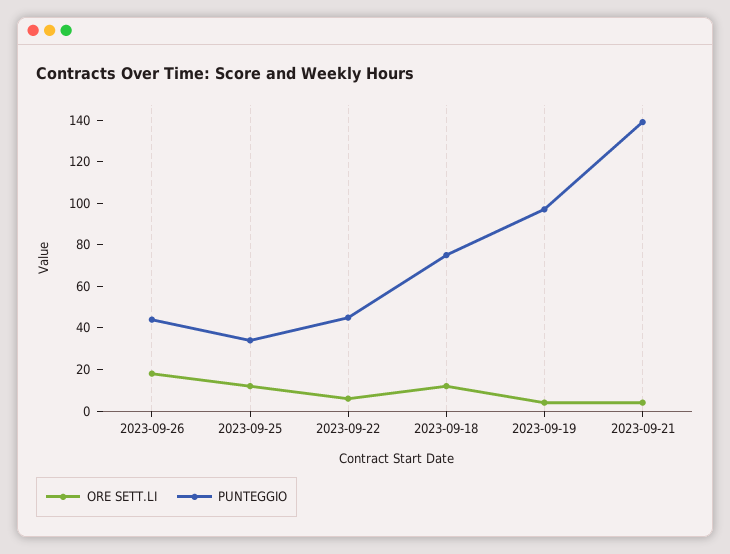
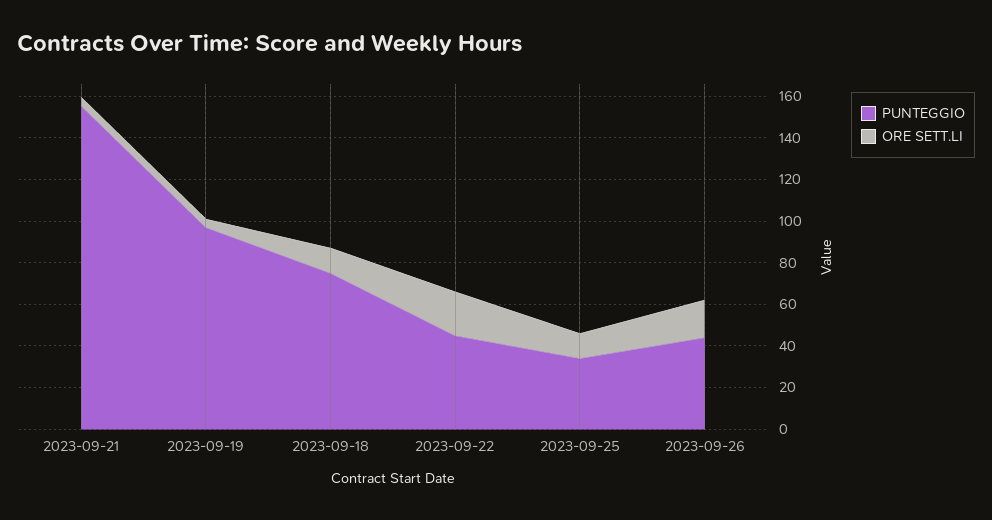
ORE SETT.LI, 2023-09-22: 5 -> 20
PUNTEGGIO, 2023-09-21: 140 -> 155

